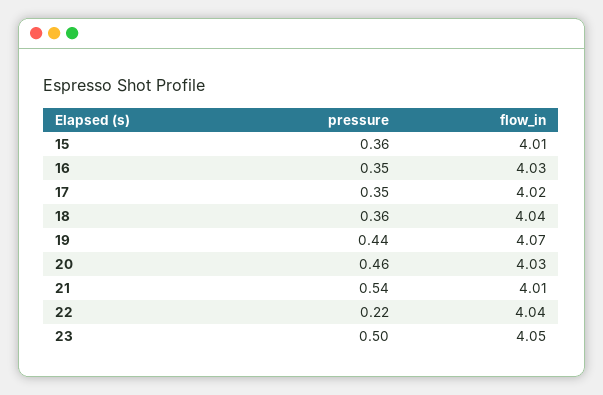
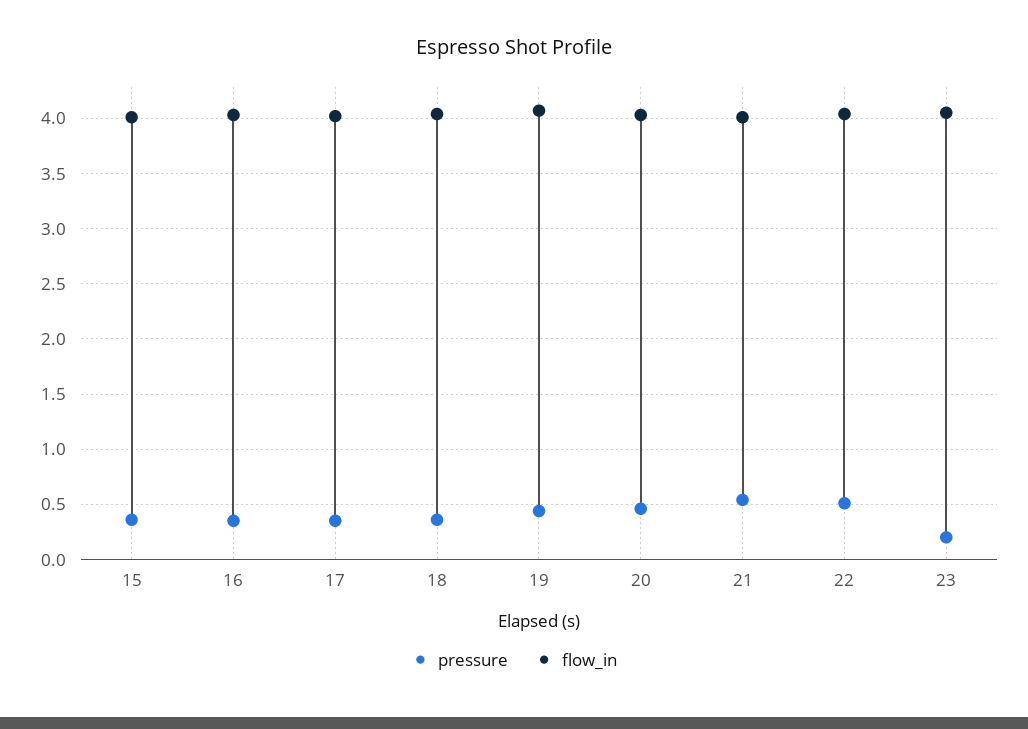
pressure, 22: 0.22 -> 0.5
pressure, 23: 0.5 -> 0.2

